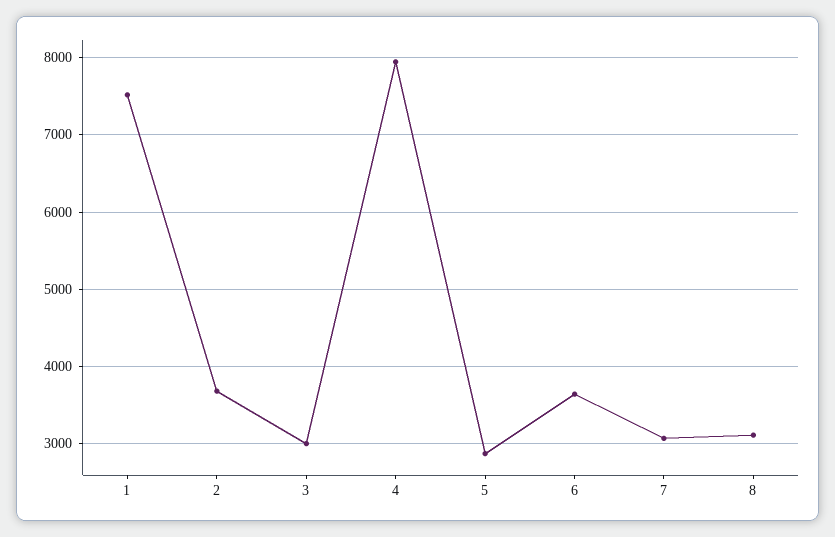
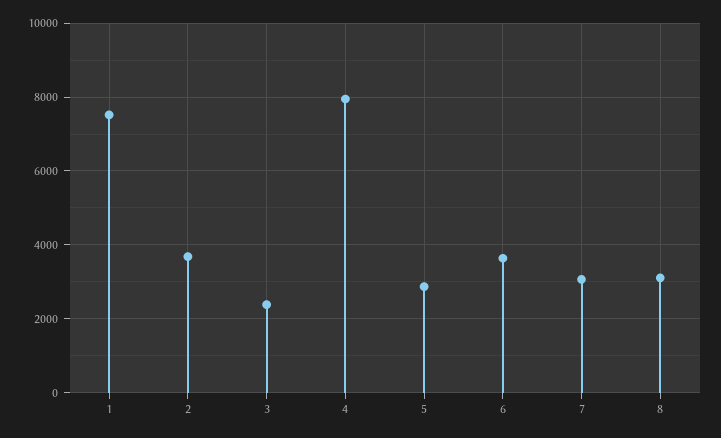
3: 3000 -> 2400

